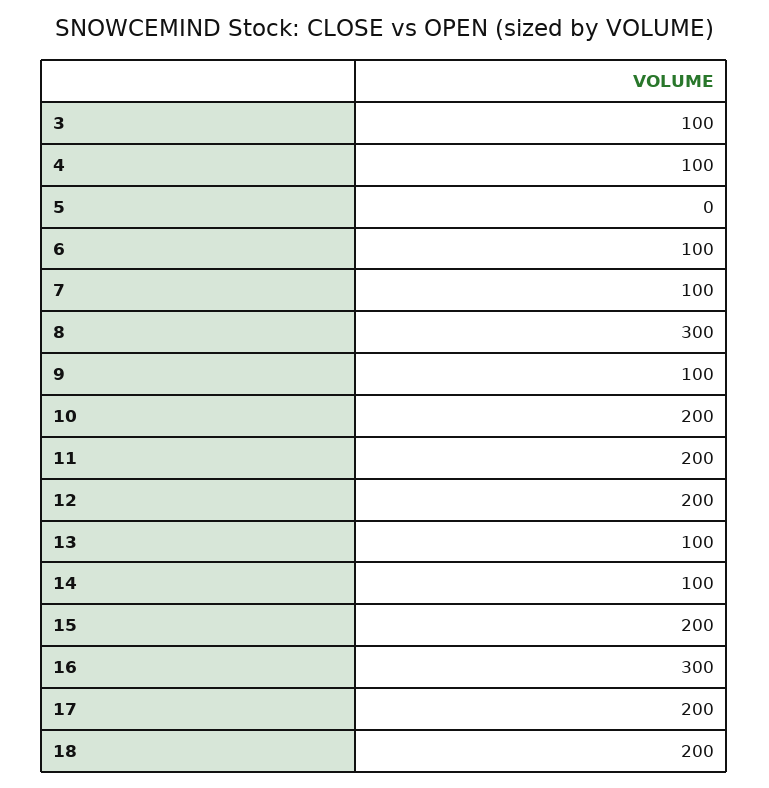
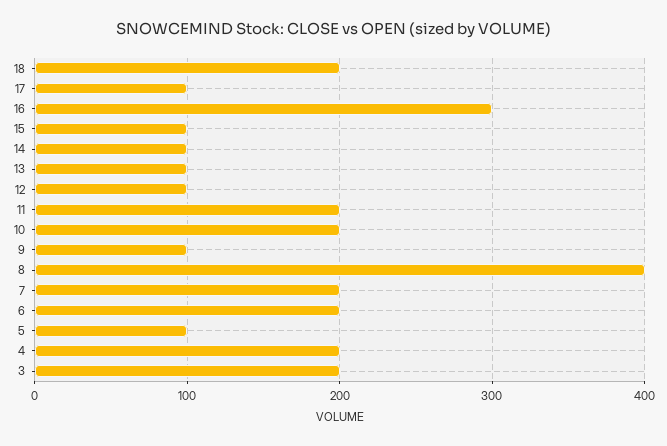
3: 100 -> 200
4: 100 -> 200
5: 0 -> 100
6: 100 -> 200
7: 100 -> 200
8: 300 -> 400
12: 200 -> 100
15: 200 -> 100
17: 200 -> 100

